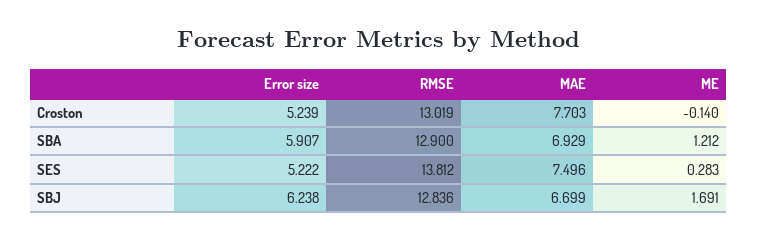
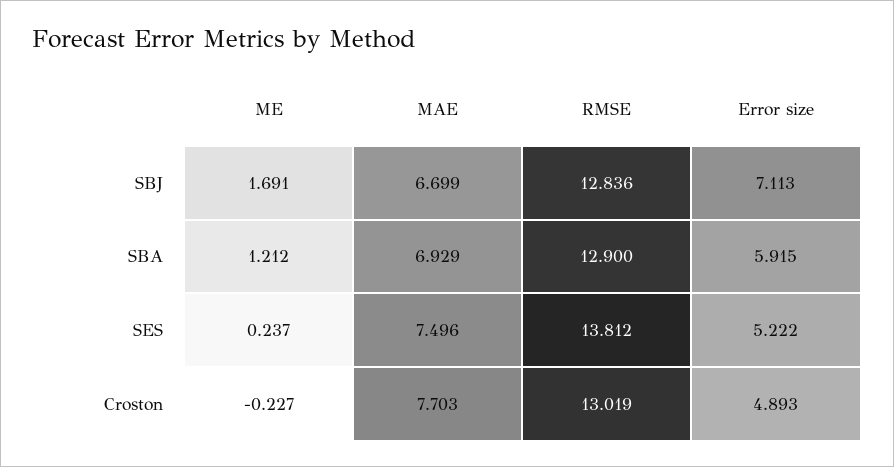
Error size, Croston: 5.239 -> 4.893
ME, Croston: -0.14 -> -0.227
Error size, SBA: 5.907 -> 5.915
ME, SES: 0.283 -> 0.237
Error size, SBJ: 6.238 -> 7.113

